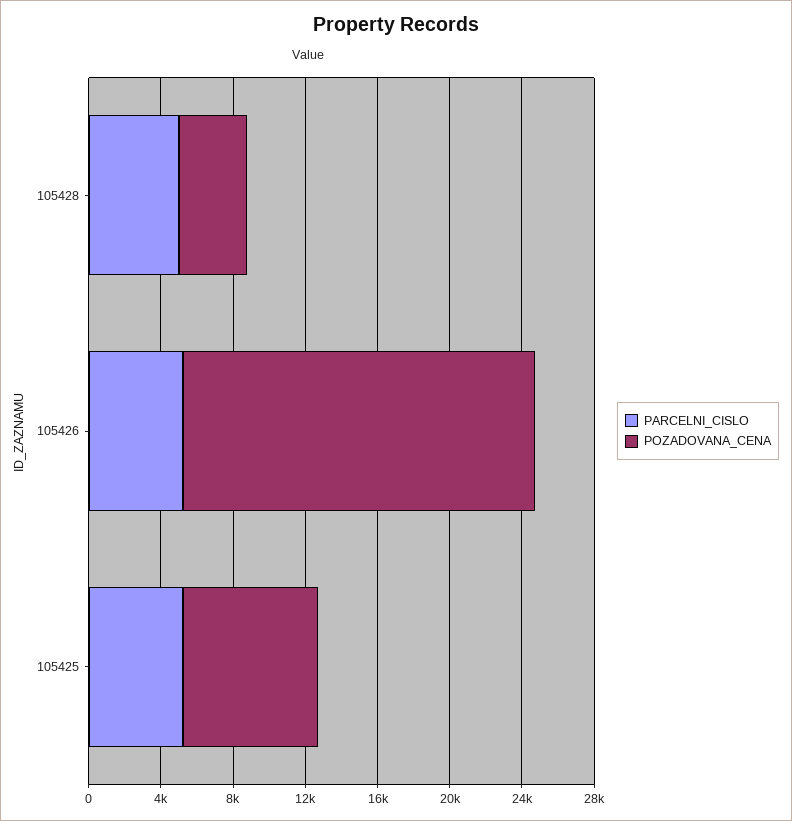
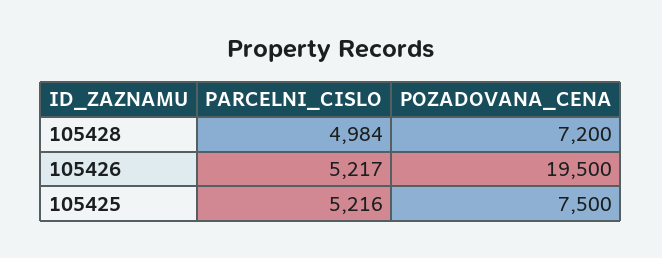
POZADOVANA_CENA, 105428: 4000 -> 7200

